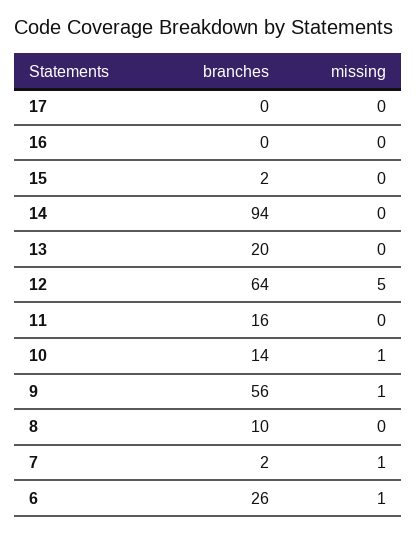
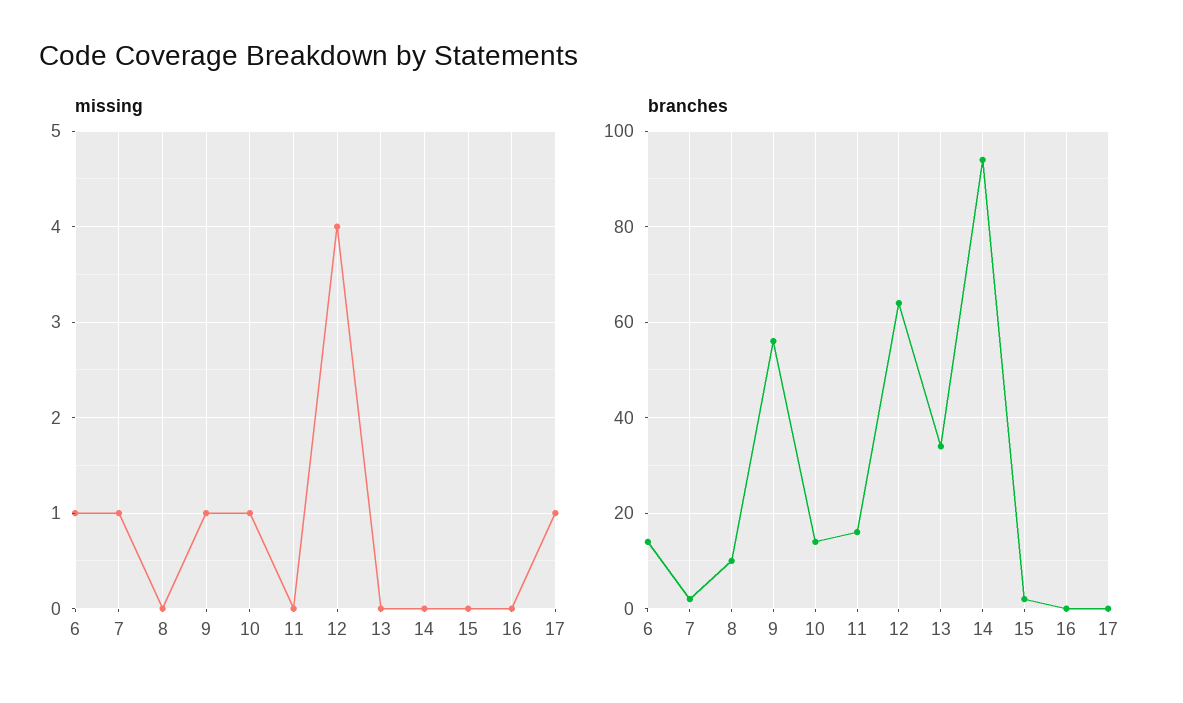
missing, 17: 0 -> 1
branches, 13: 20 -> 35
missing, 12: 5 -> 4
branches, 6: 26 -> 15

